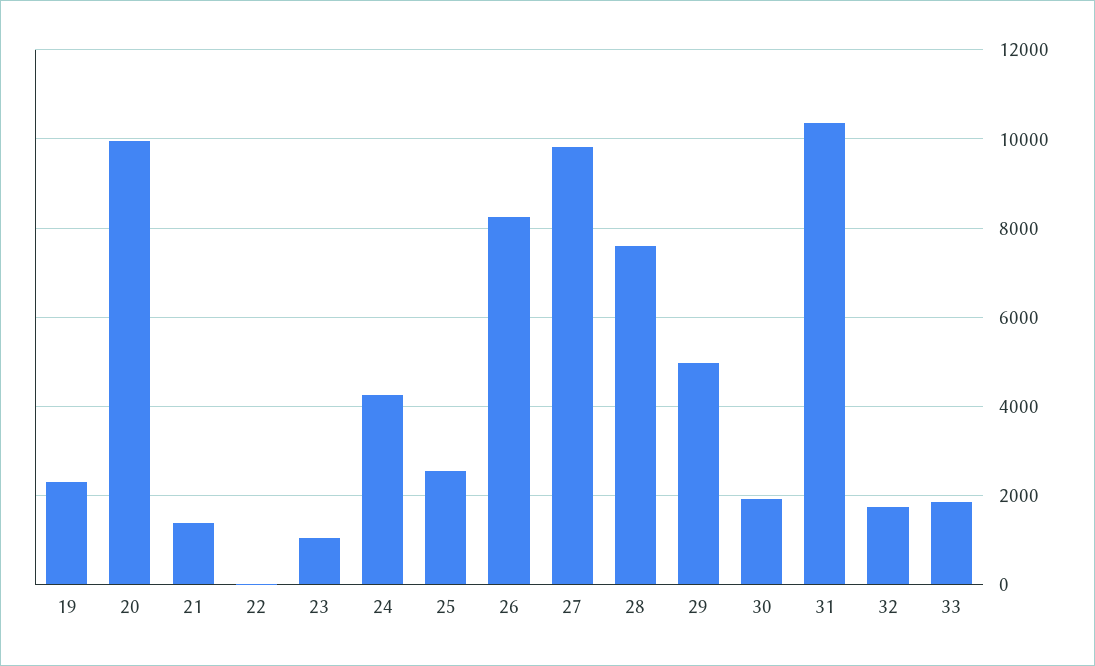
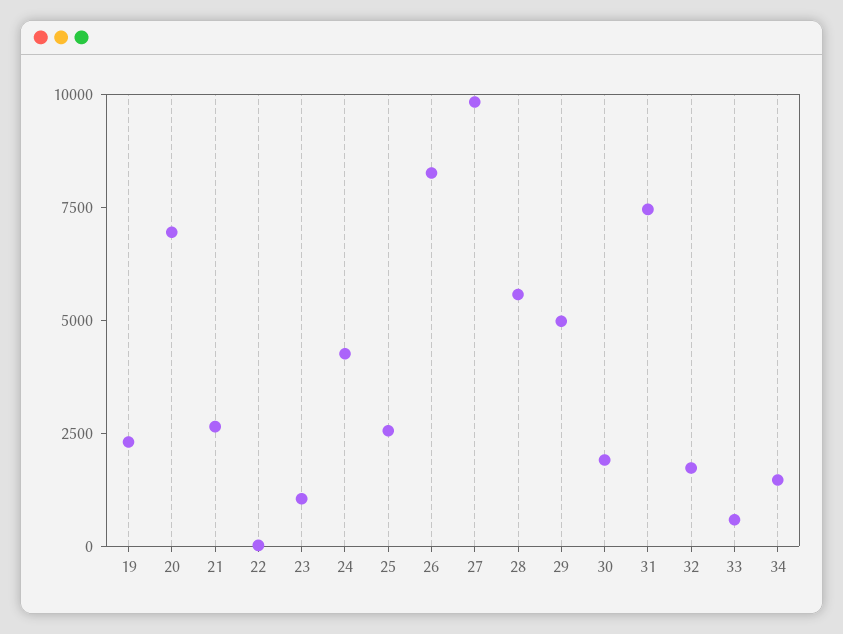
20: 10000 -> 7000
21: 1400 -> 2500
28: 7600 -> 5500
31: 10400 -> 7500
33: 1800 -> 500
34: none -> 1500

